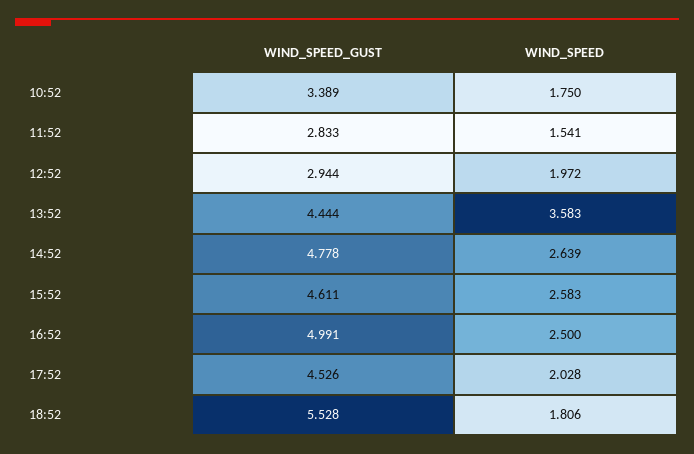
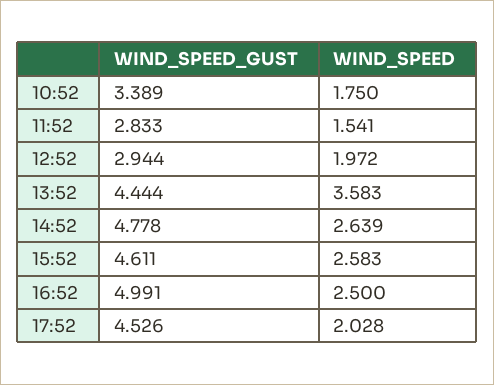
WIND_SPEED_GUST, 18:52: 5.528 -> none
WIND_SPEED, 18:52: 1.806 -> none

